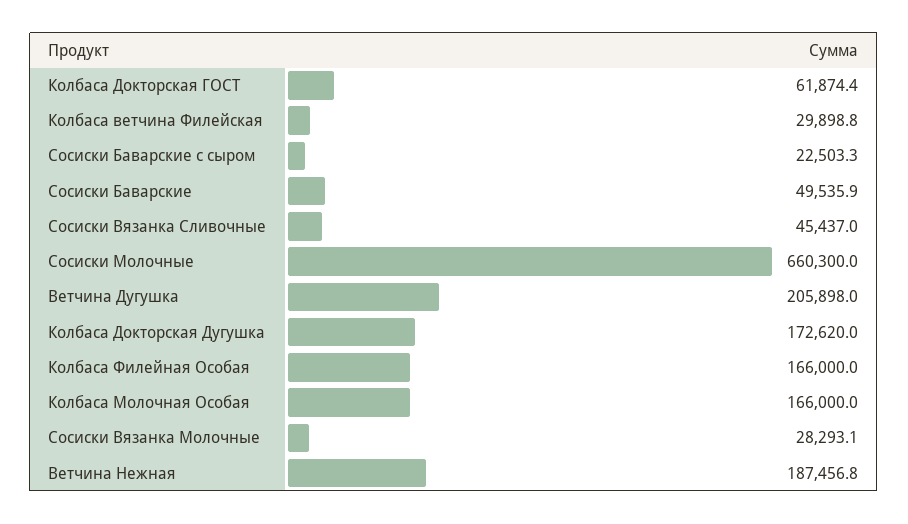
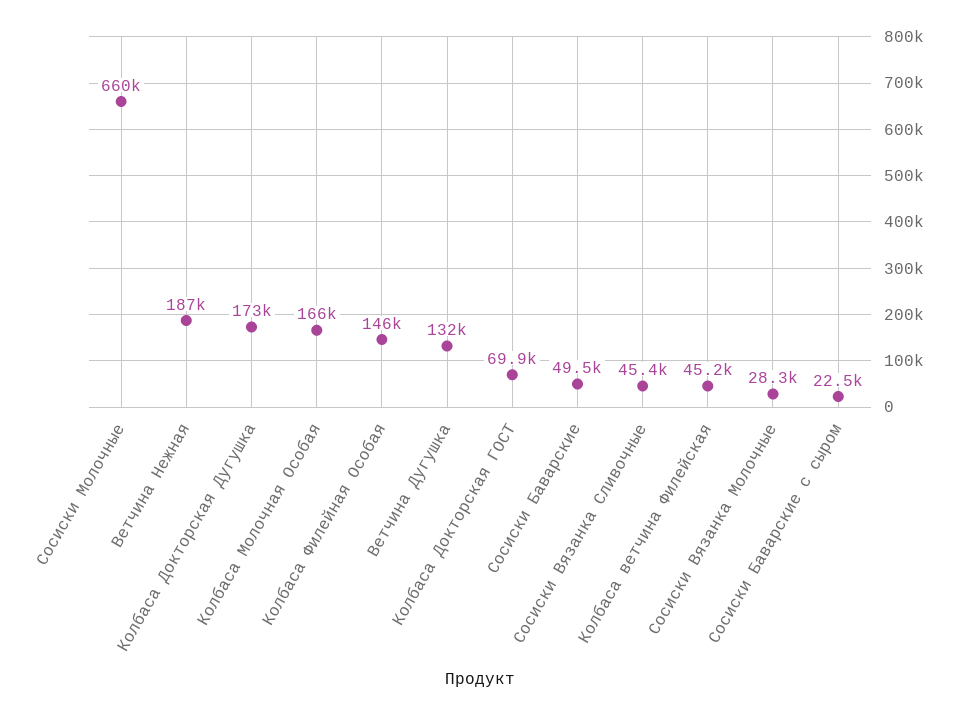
Колбаса Докторская ГОСТ: 61874.4 -> 69900
Колбаса ветчина Филейская: 29898.8 -> 45200
Ветчина Дугушка: 205898 -> 132000
Колбаса Филейная Особая: 166000 -> 146000

